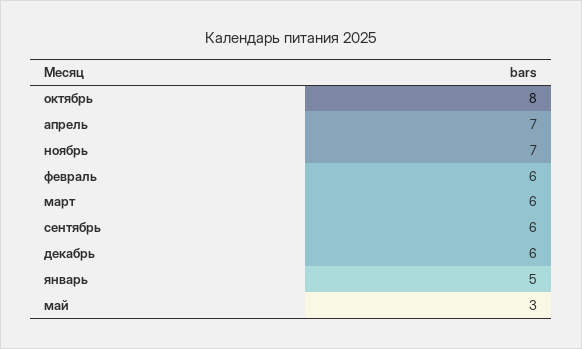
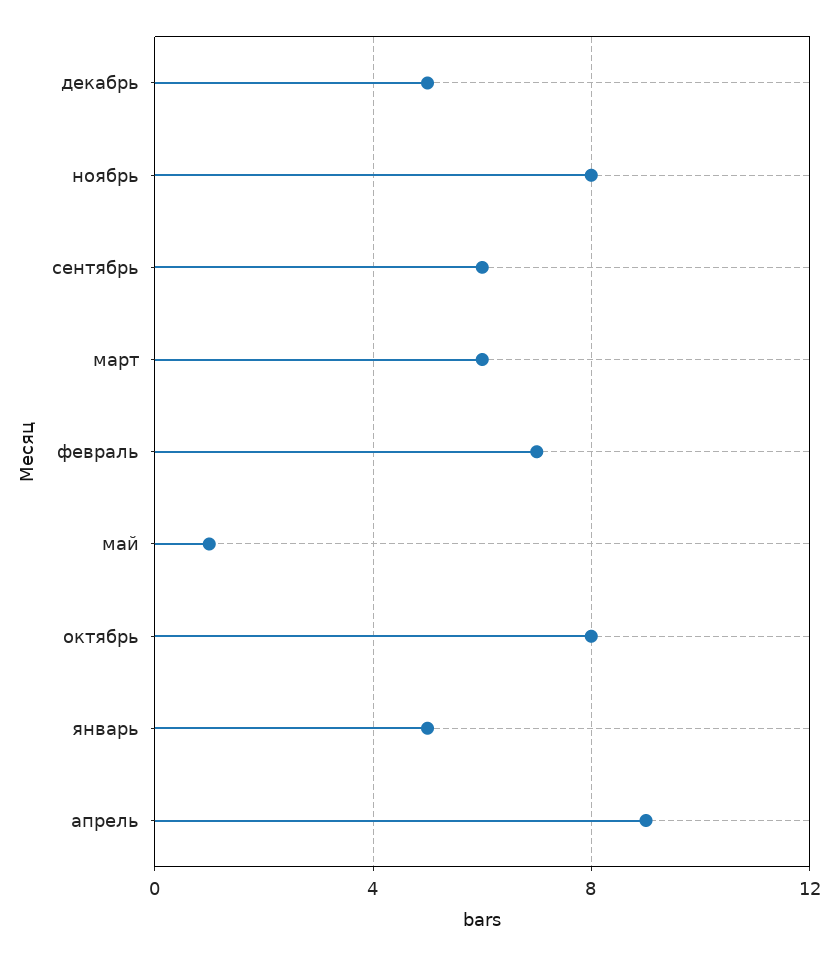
апрель: 7 -> 9
ноябрь: 7 -> 8
февраль: 6 -> 7
декабрь: 6 -> 5
май: 3 -> 1

